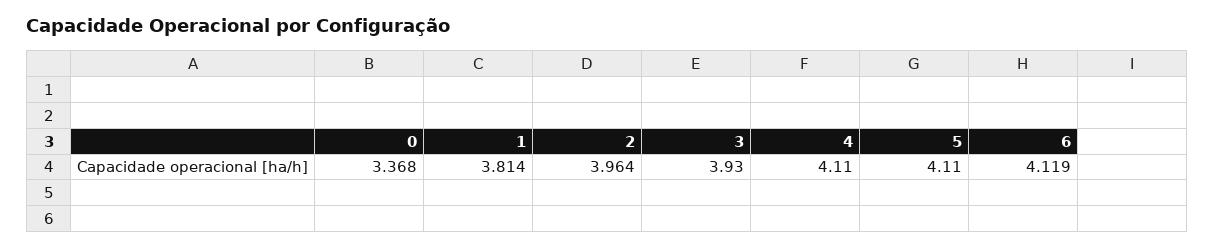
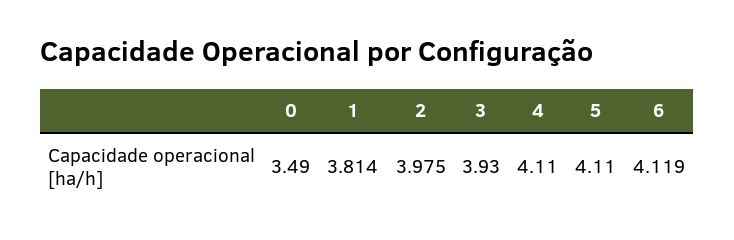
0: 3.368 -> 3.49
2: 3.964 -> 3.975

